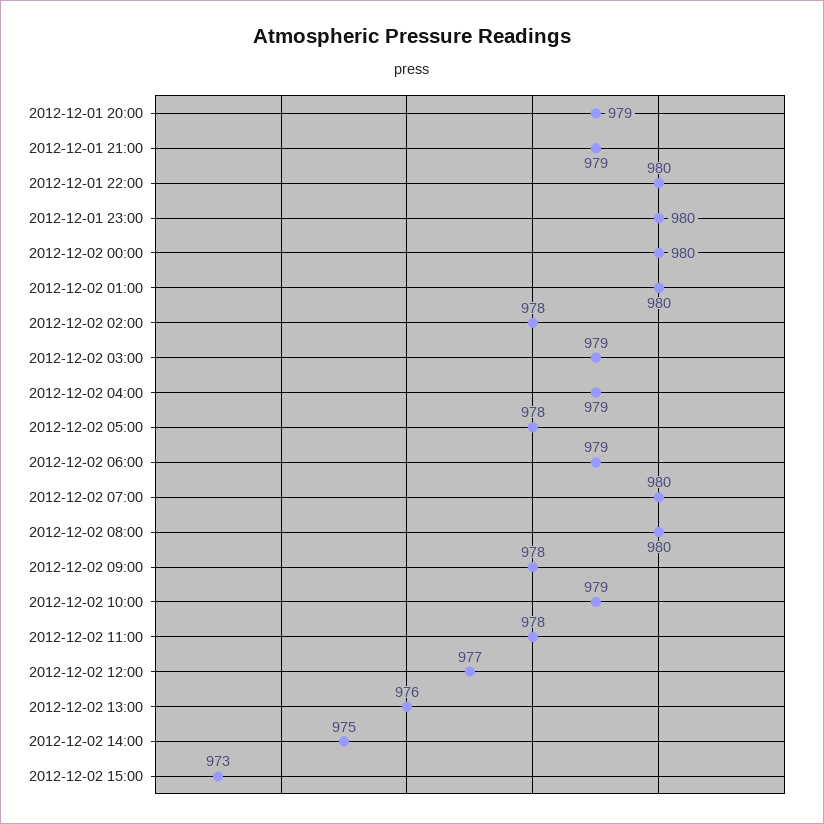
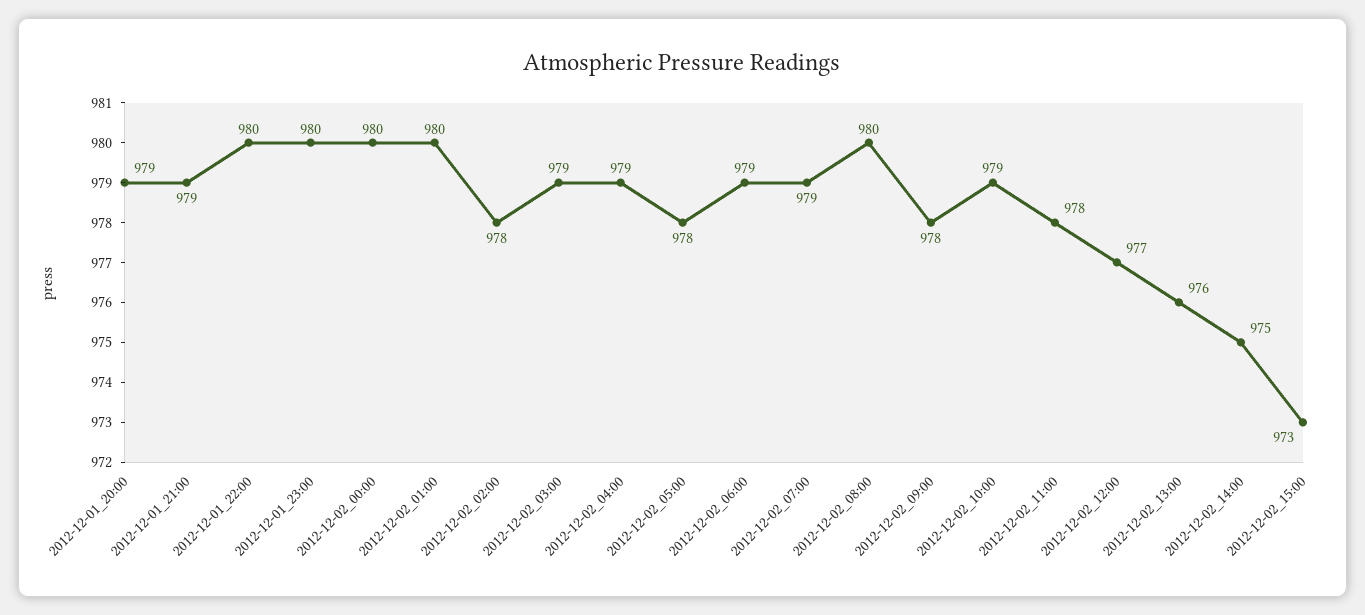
2012-12-02 07:00: 980 -> 979

